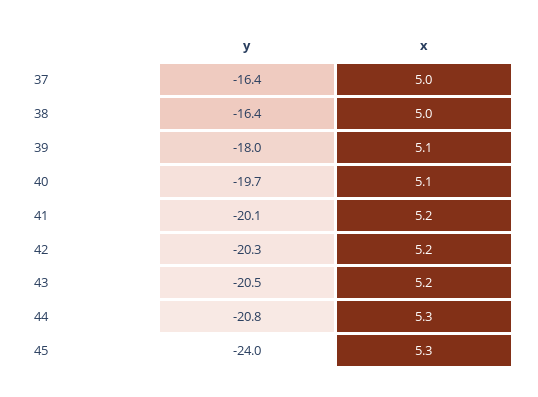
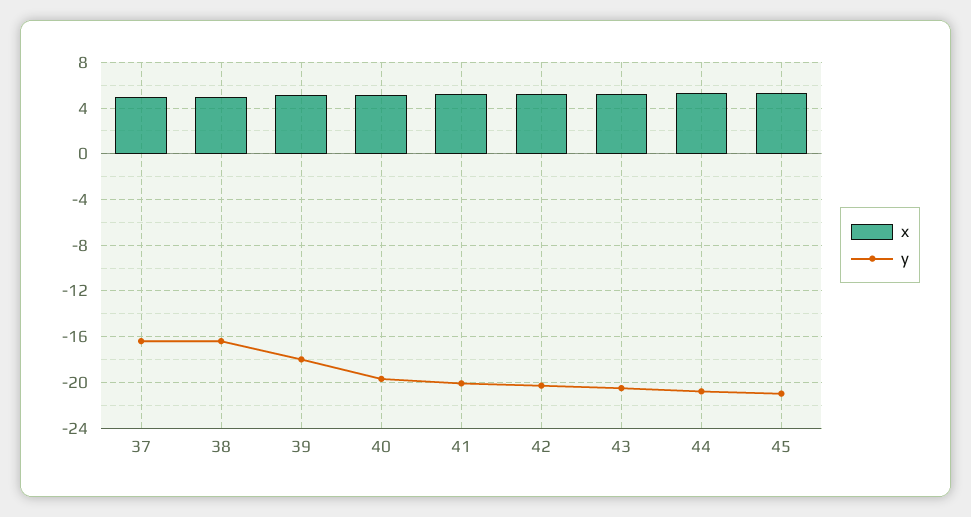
y, 45: -24 -> -21

